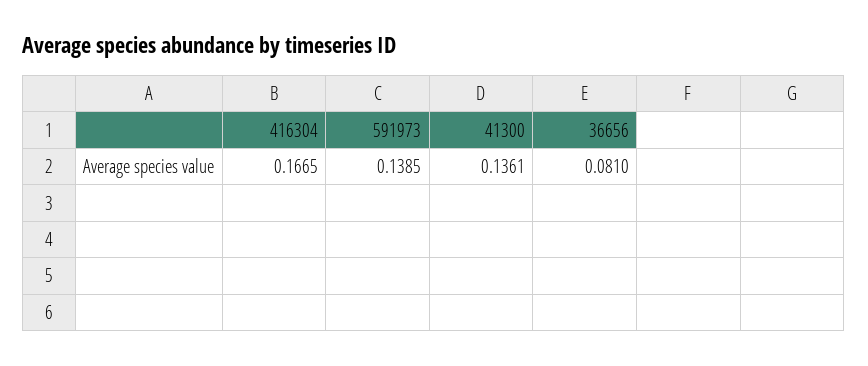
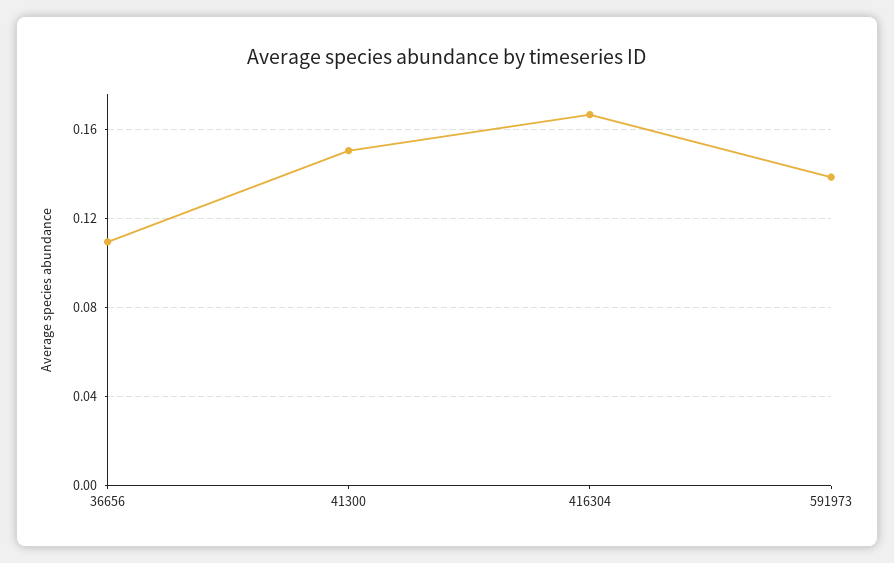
41300: 0.1361 -> 0.15
36656: 0.081 -> 0.11

